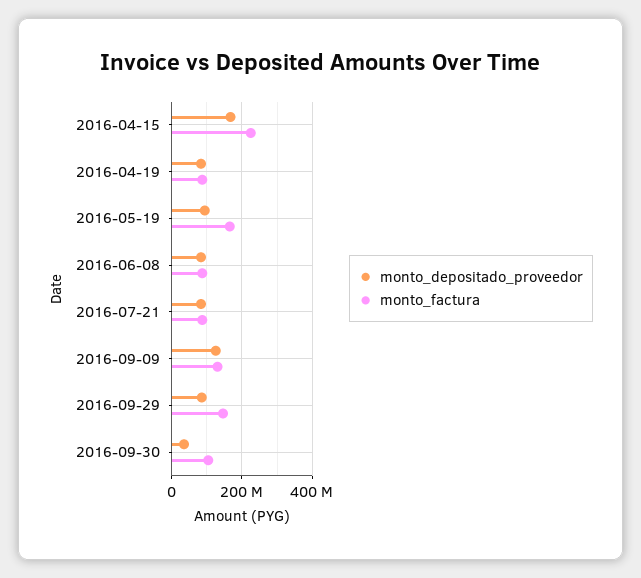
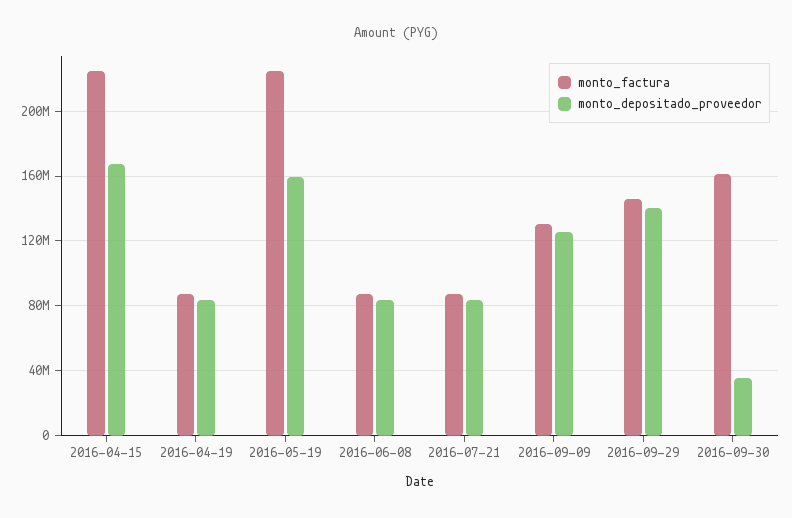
monto_depositado_proveedor, 2016-05-19: 100000000 -> 160000000
monto_factura, 2016-05-19: 160000000 -> 225000000
monto_depositado_proveedor, 2016-09-29: 80000000 -> 140000000
monto_factura, 2016-09-30: 100000000 -> 160000000

